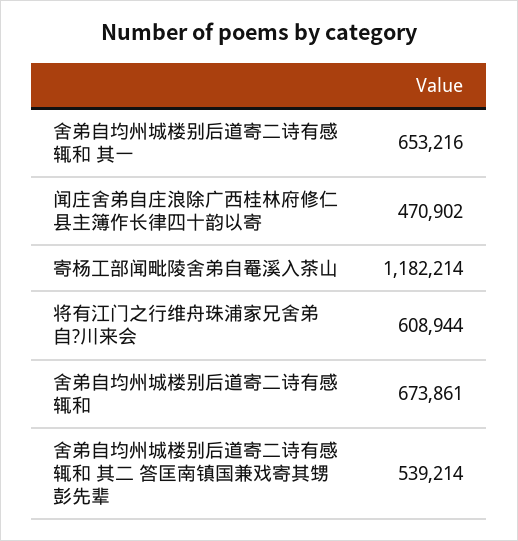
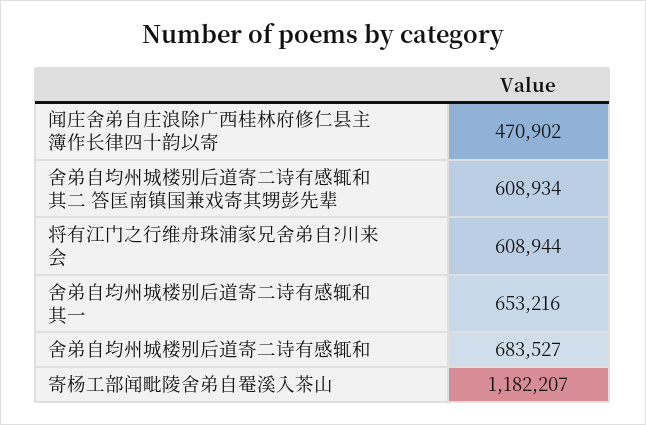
寄杨工部闻毗陵舍弟自罨溪入茶山: 1182214 -> 1182207
舍弟自均州城楼别后道寄二诗有感辄和: 673861 -> 683527
舍弟自均州城楼别后道寄二诗有感辄和 其二 答匡南镇国兼戏寄其甥彭先辈: 539214 -> 608934

